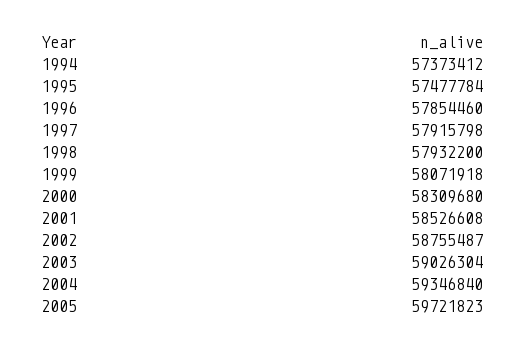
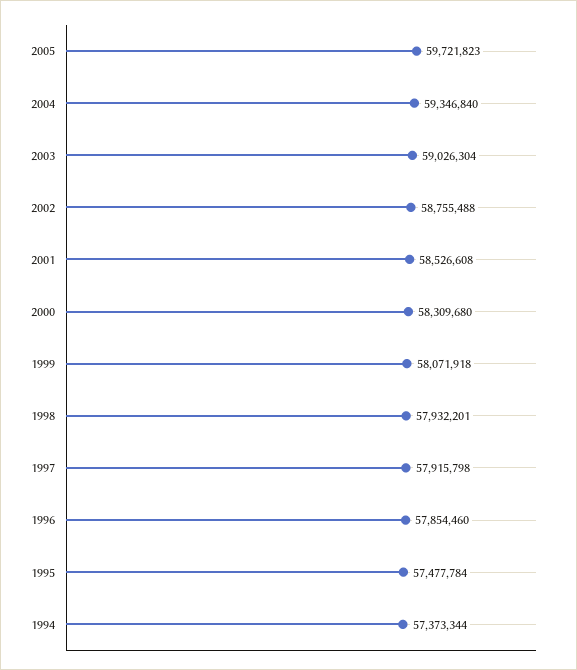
1994: 57373412 -> 57373344
1998: 57932200 -> 57932201
2002: 58755487 -> 58755488

